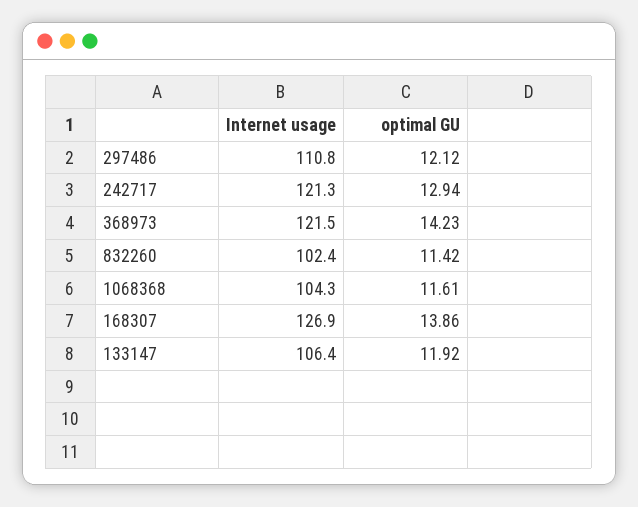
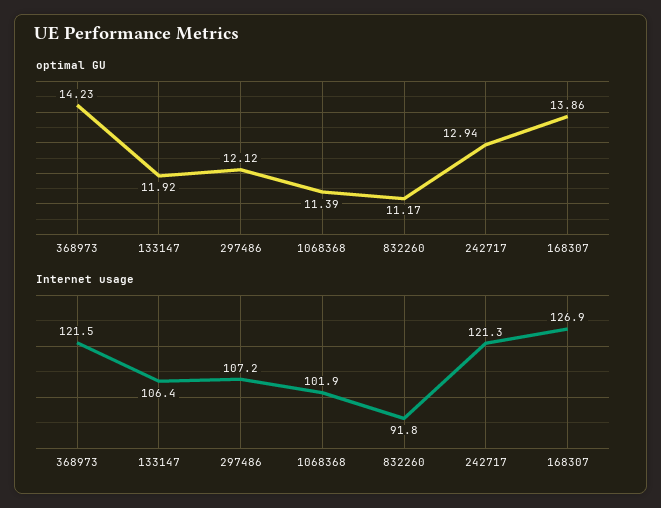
Internet usage, 297486: 110.8 -> 107.2
Internet usage, 832260: 102.4 -> 91.8
optimal GU, 832260: 11.42 -> 11.17
Internet usage, 1068368: 104.3 -> 101.9
optimal GU, 1068368: 11.61 -> 11.39

